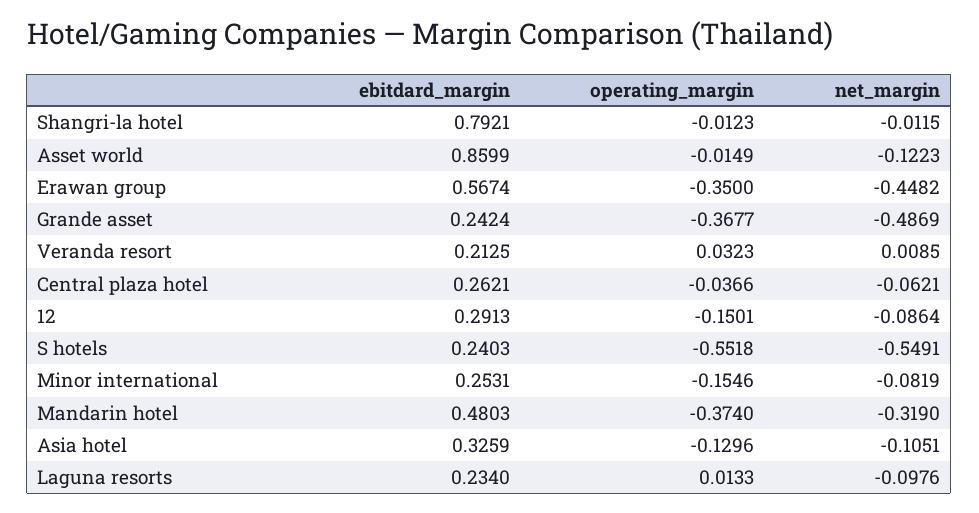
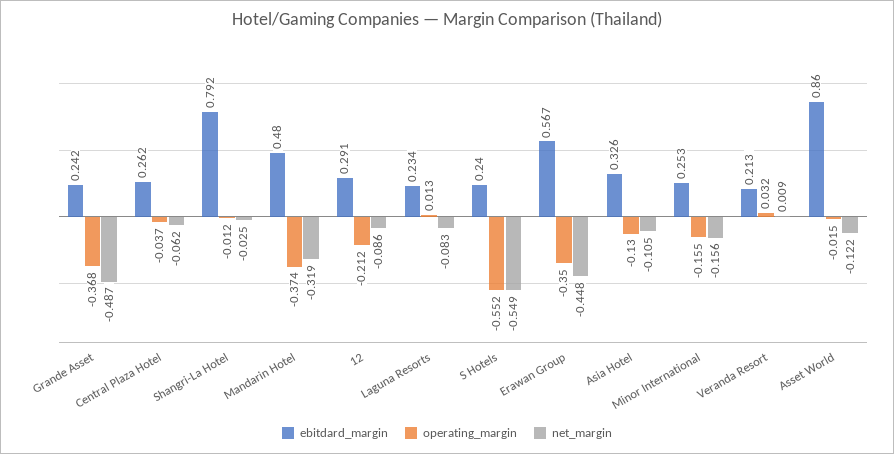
net_margin, Shangri-la hotel: -0.0115 -> -0.025
operating_margin, 12: -0.1501 -> -0.212
net_margin, Minor international: -0.0819 -> -0.156
net_margin, Laguna resorts: -0.0976 -> -0.083

